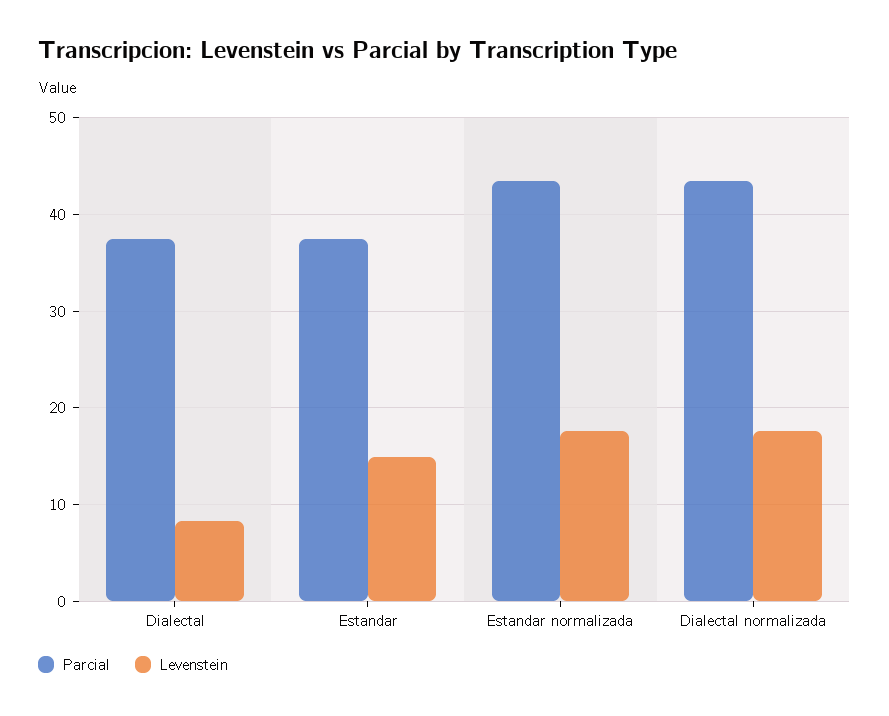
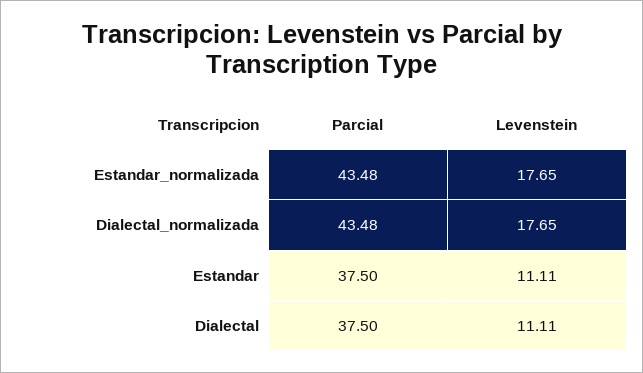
Levenstein, Dialectal: 8 -> 11.11
Levenstein, Estandar: 15 -> 11.11

